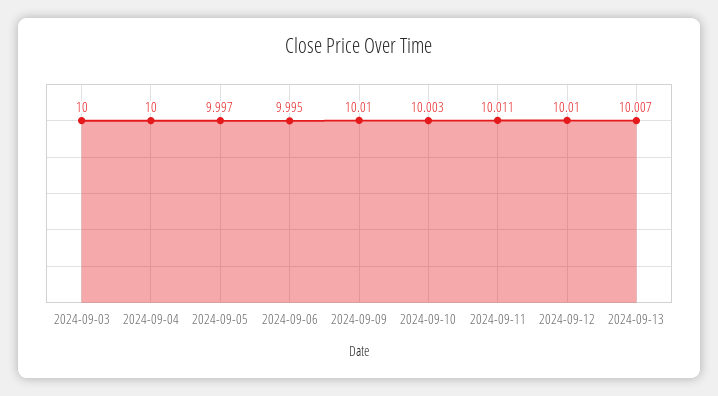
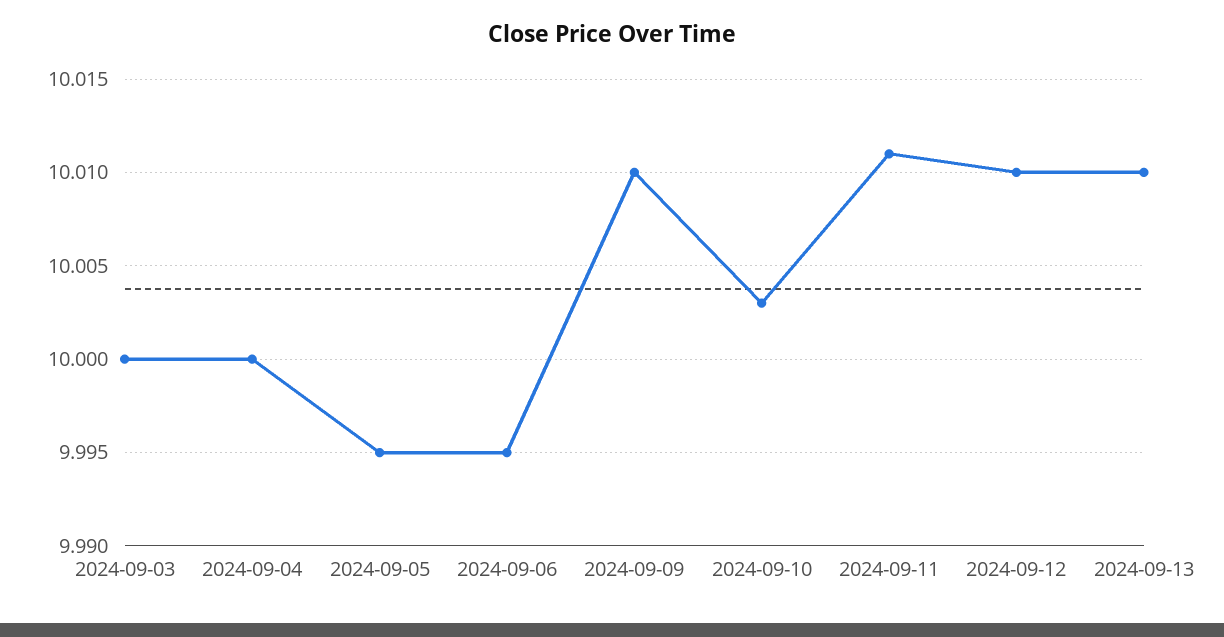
2024-09-05: 9.997 -> 9.995
2024-09-13: 10.007 -> 10.01

